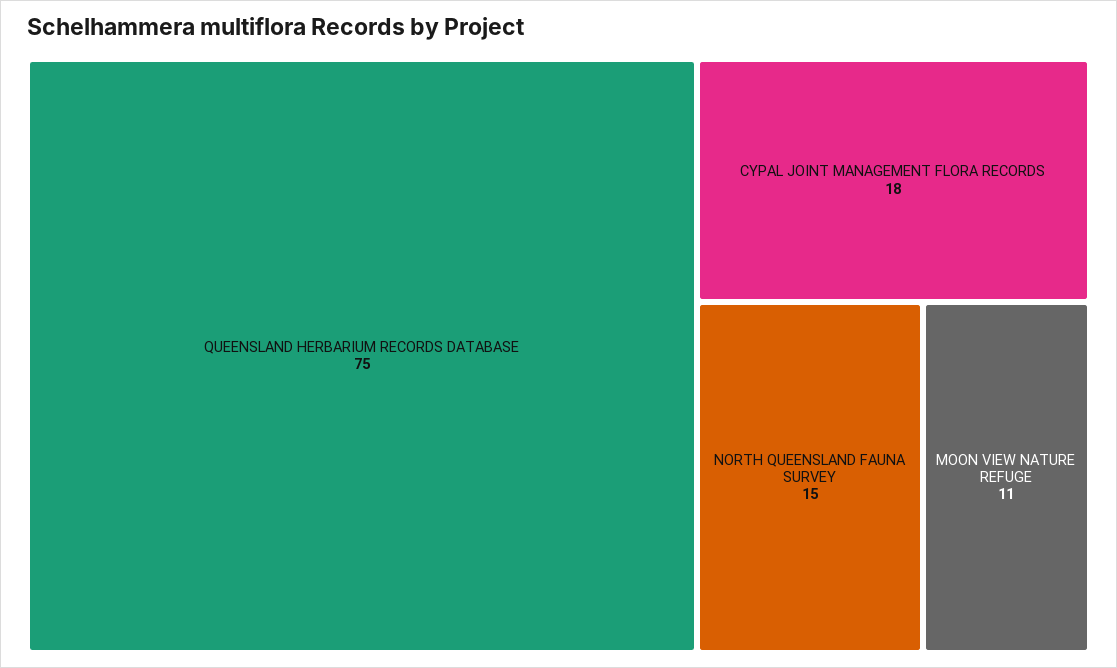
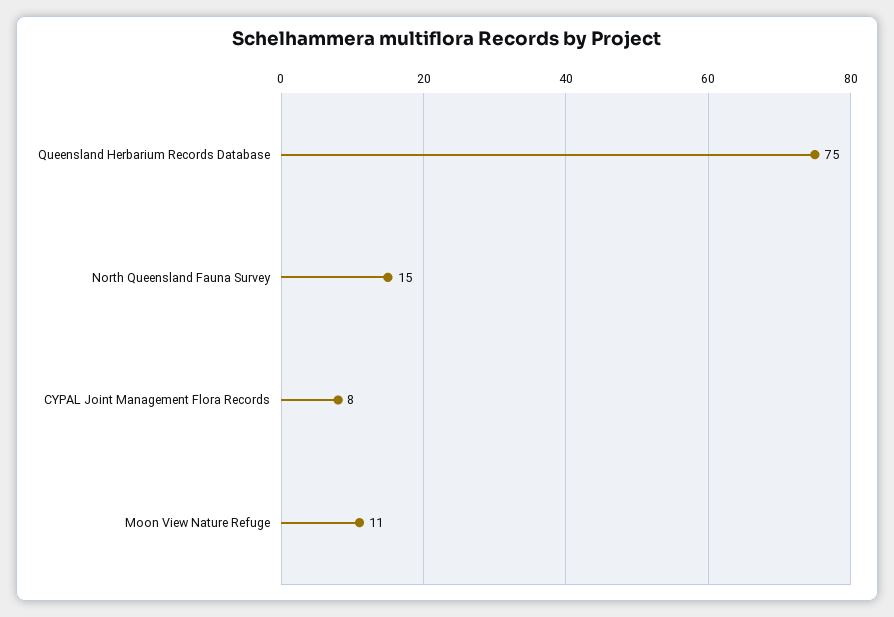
CYPAL JOINT MANAGEMENT FLORA RECORDS: 18 -> 8

